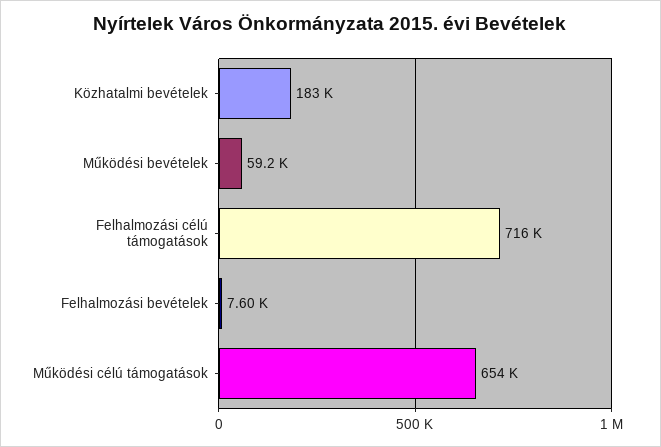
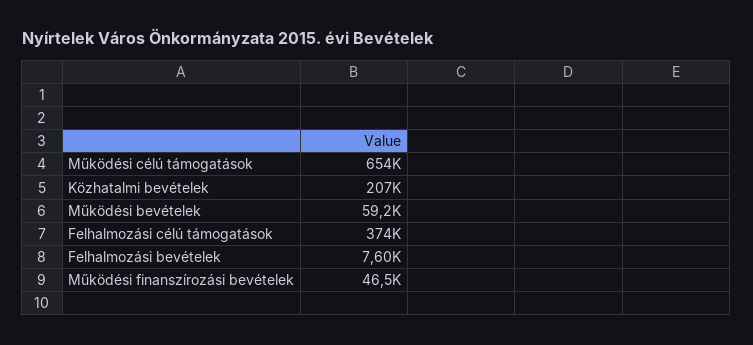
Közhatalmi bevételek: 183000 -> 207000
Felhalmozási célú támogatások: 716000 -> 374000
Működési finanszírozási bevételek: none -> 46500

